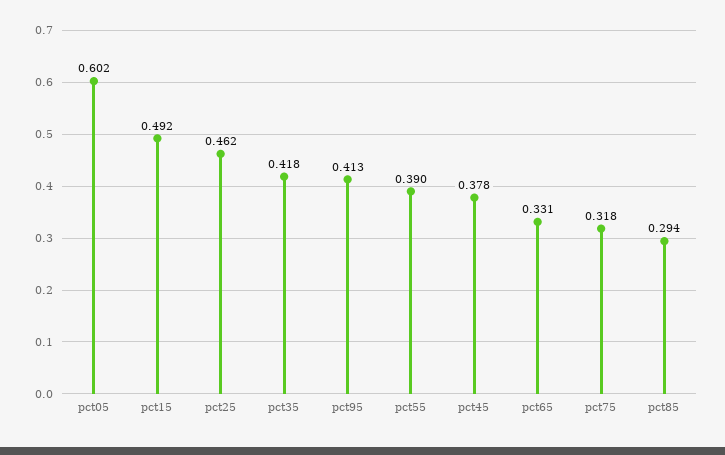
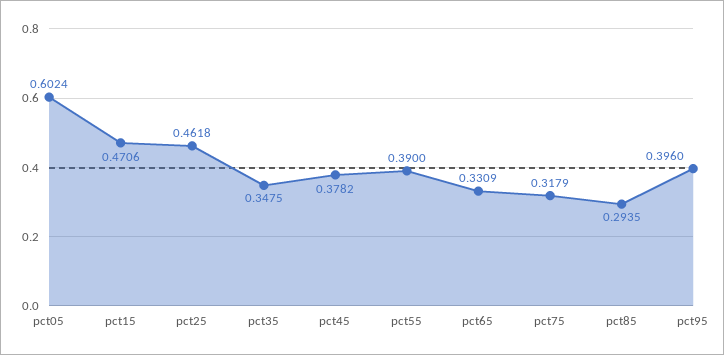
pct15: 0.492 -> 0.4706
pct35: 0.418 -> 0.3475
pct95: 0.413 -> 0.396

